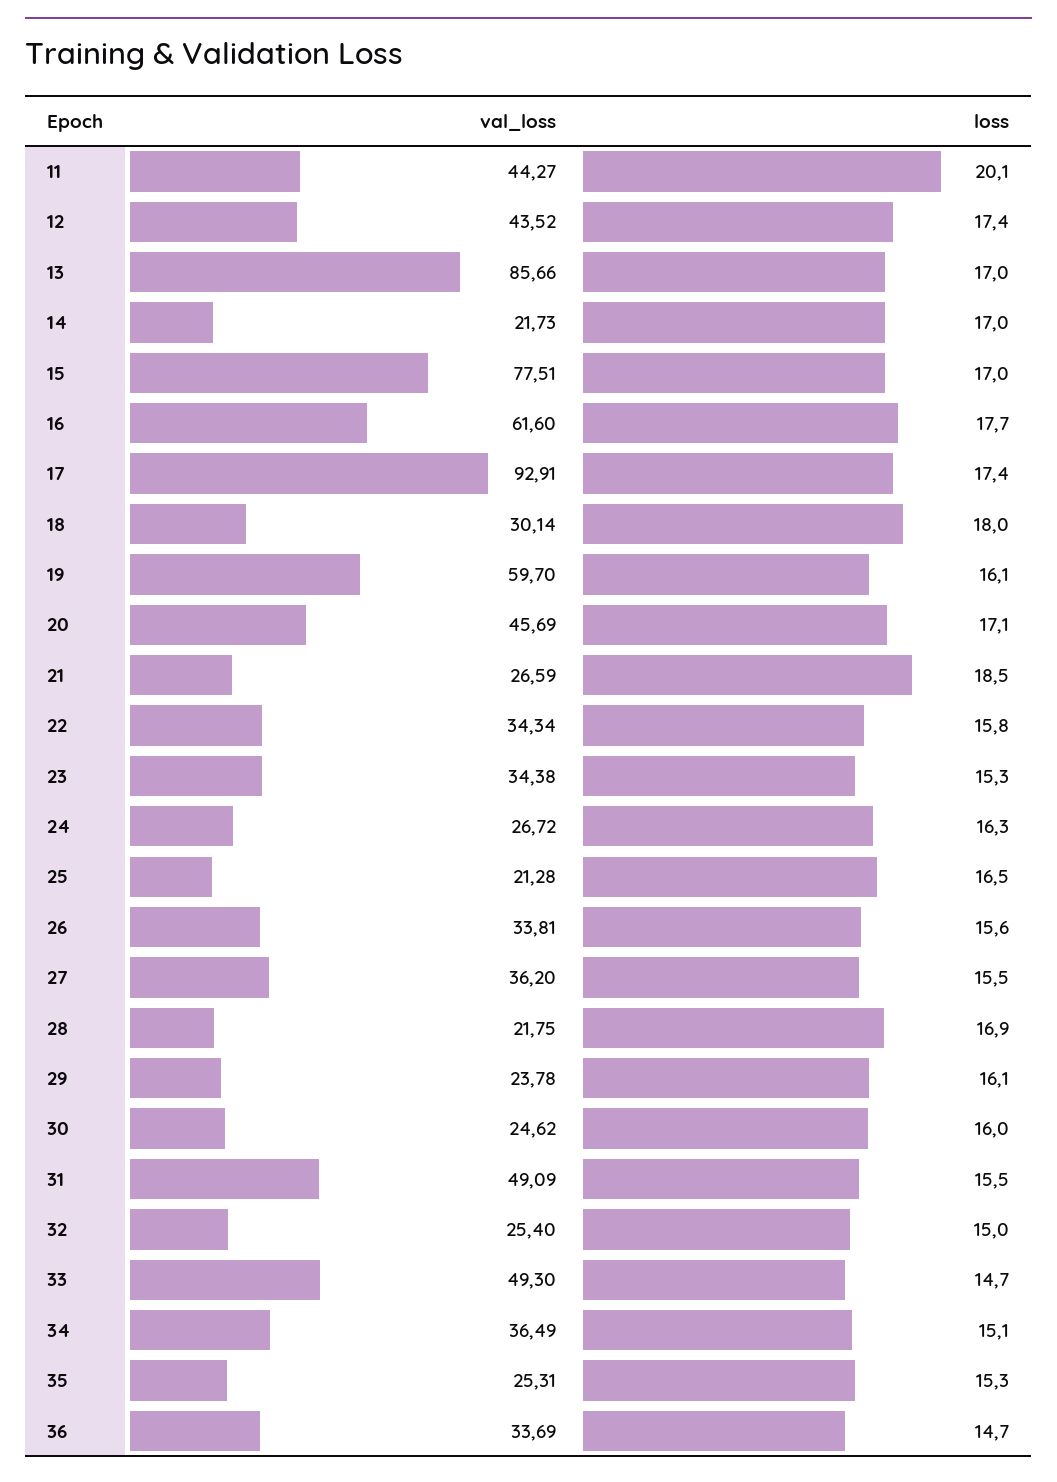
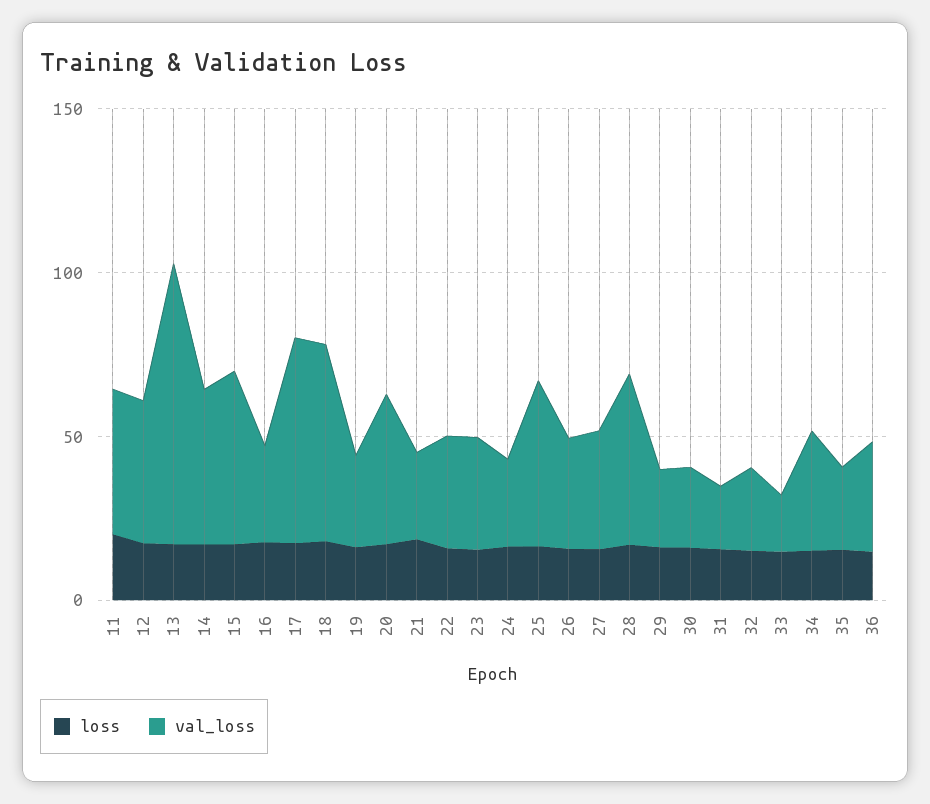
val_loss, 14: 21.73 -> 50
val_loss, 15: 77.51 -> 50
val_loss, 16: 61.6 -> 30
val_loss, 17: 92.91 -> 60
val_loss, 18: 30.14 -> 60
val_loss, 19: 59.7 -> 30
val_loss, 25: 21.28 -> 50
val_loss, 28: 21.75 -> 50
val_loss, 31: 49.09 -> 20
val_loss, 33: 49.3 -> 20

